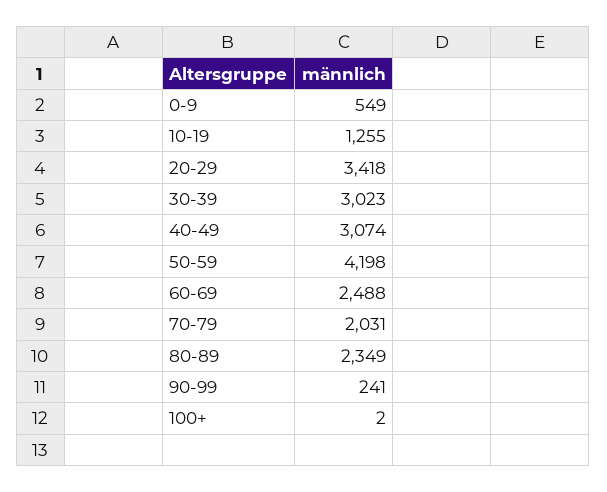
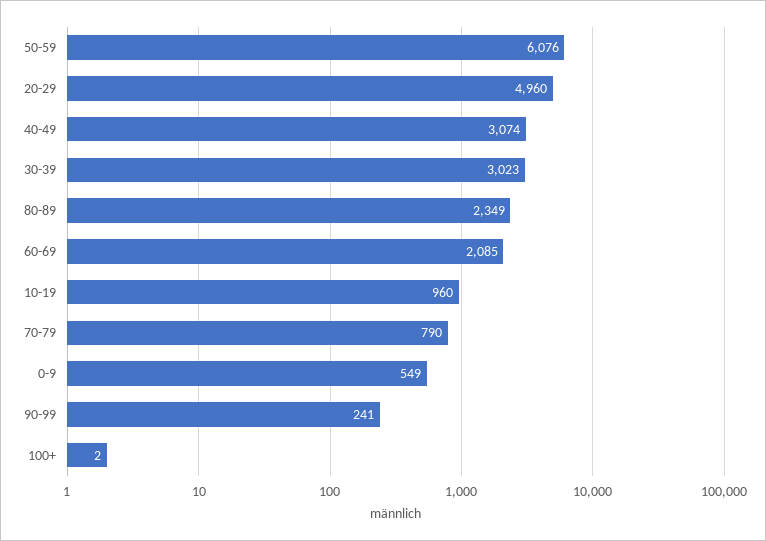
10-19: 1255 -> 960
20-29: 3418 -> 4960
50-59: 4198 -> 6076
60-69: 2488 -> 2085
70-79: 2031 -> 790

